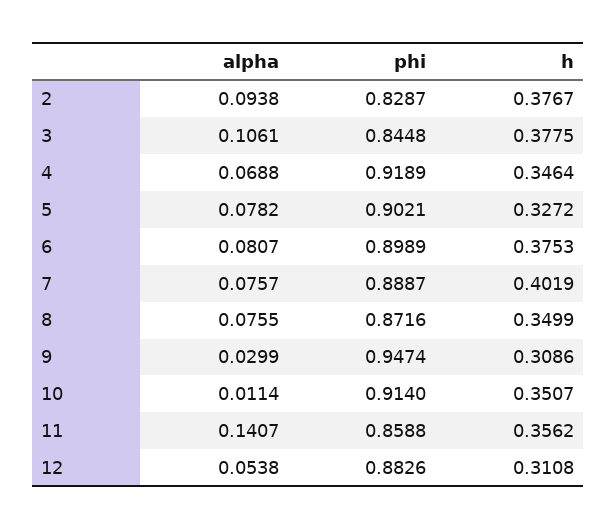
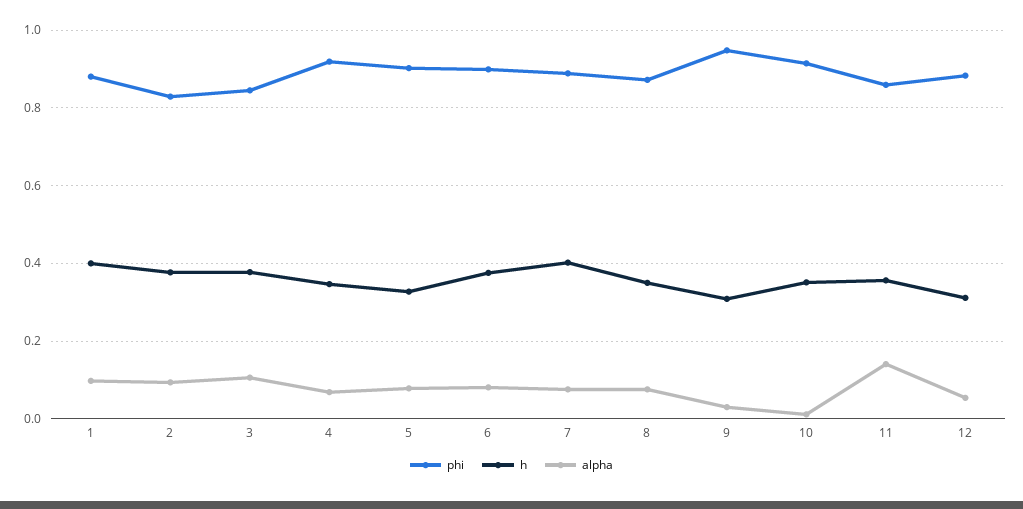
phi, 1: none -> 0.88
h, 1: none -> 0.4
alpha, 1: none -> 0.1

